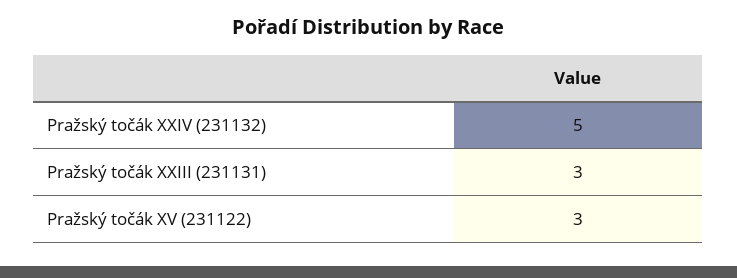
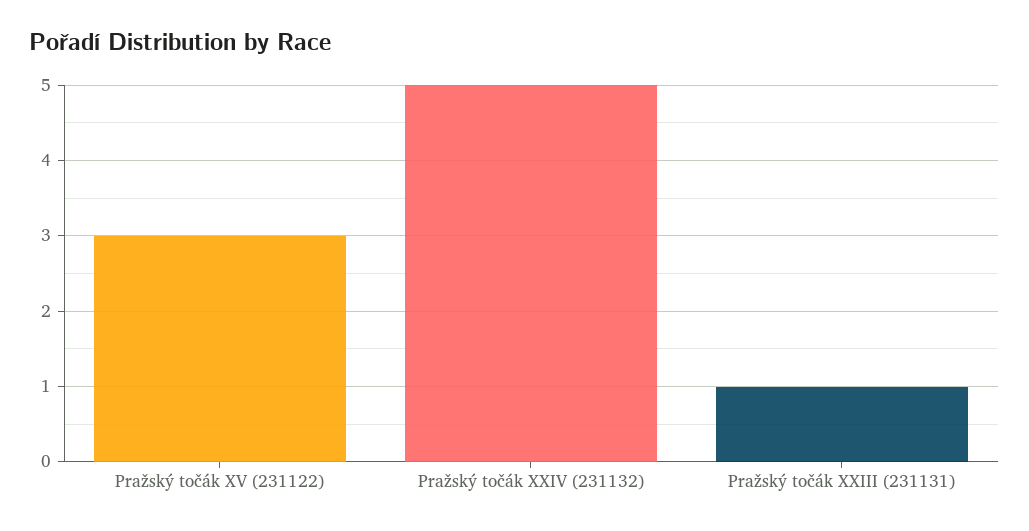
Pražský točák XXIII (231131): 3 -> 1

